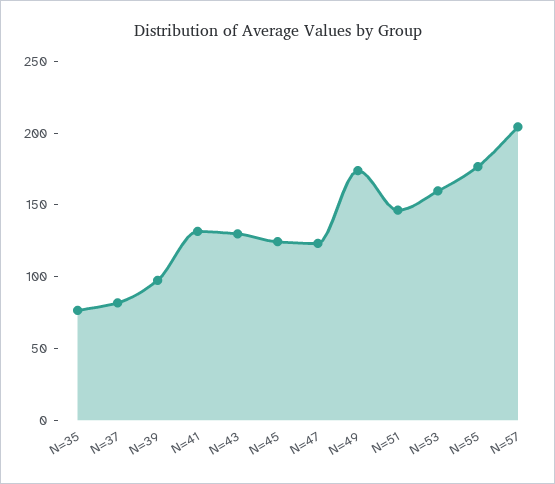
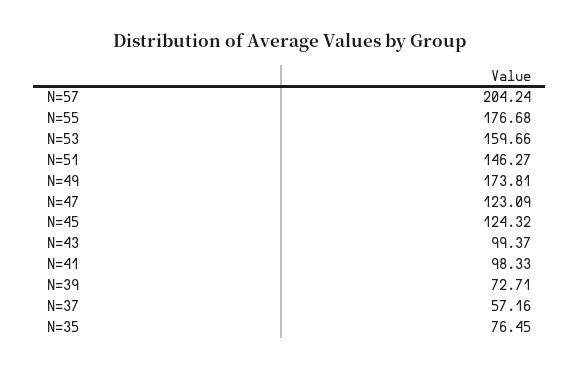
N=37: 80 -> 57.16
N=39: 100 -> 72.71
N=41: 130 -> 98.33
N=43: 130 -> 99.37

